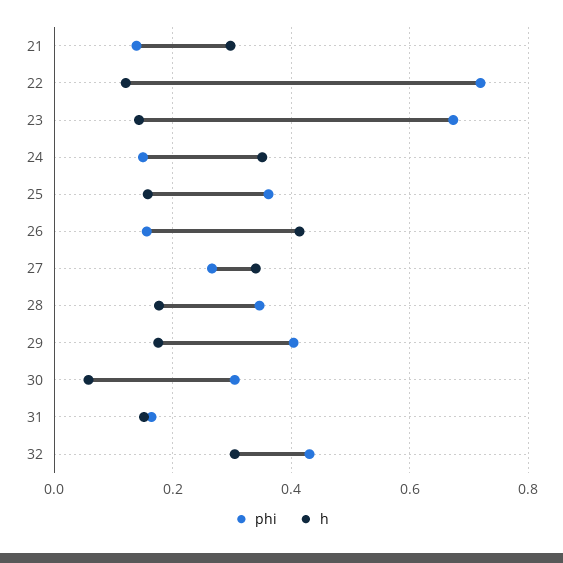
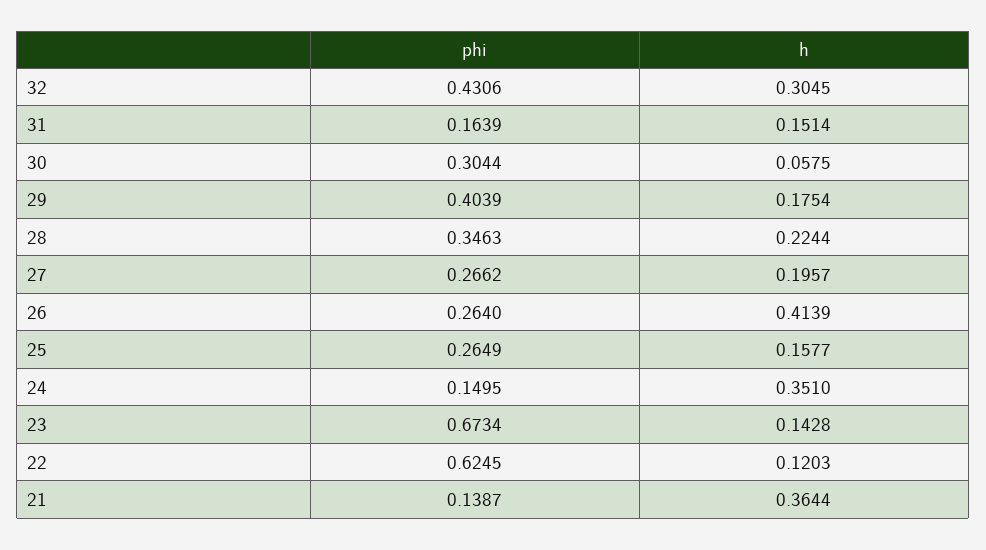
h, 21: 0.3 -> 0.3644
phi, 22: 0.72 -> 0.6245
phi, 25: 0.36 -> 0.2649
phi, 26: 0.16 -> 0.264
h, 27: 0.34 -> 0.1957
h, 28: 0.18 -> 0.2244

